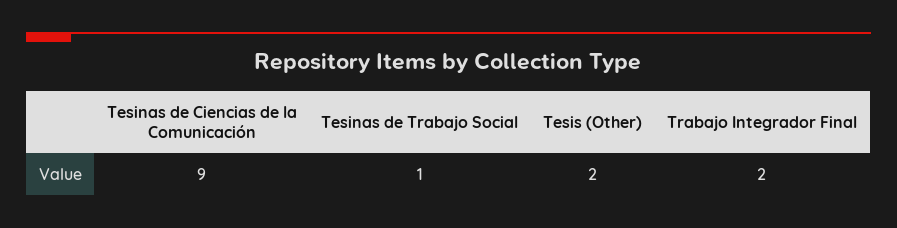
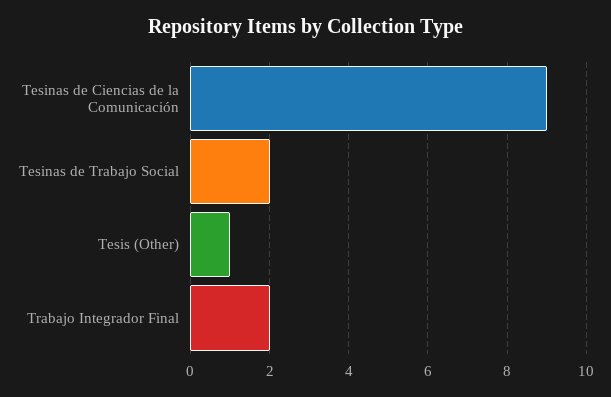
Tesinas de Trabajo Social: 1 -> 2
Tesis (Other): 2 -> 1

